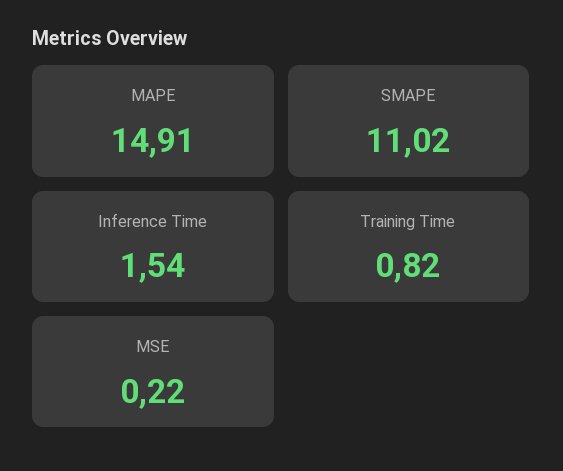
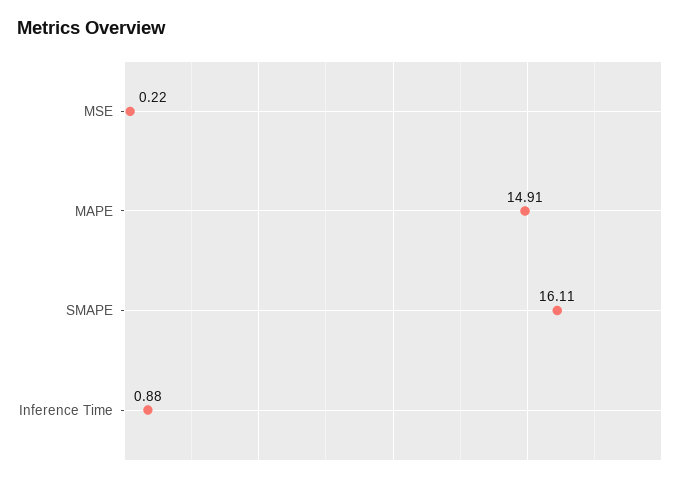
SMAPE: 11.02 -> 16.11
Inference Time: 1.54 -> 0.88
Training Time: 0.82 -> none

